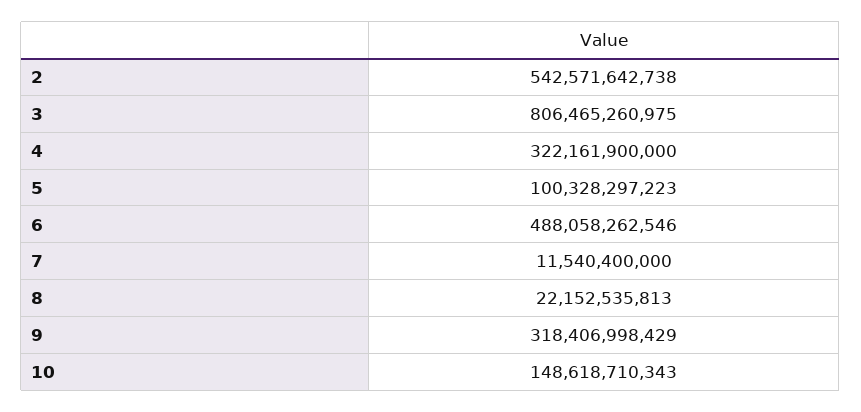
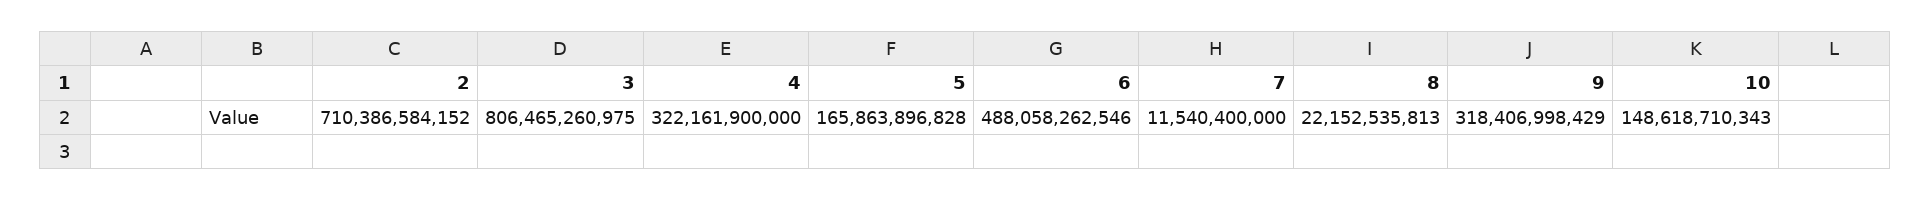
2: 542571642738 -> 710386584152
5: 100328297223 -> 165863896828

